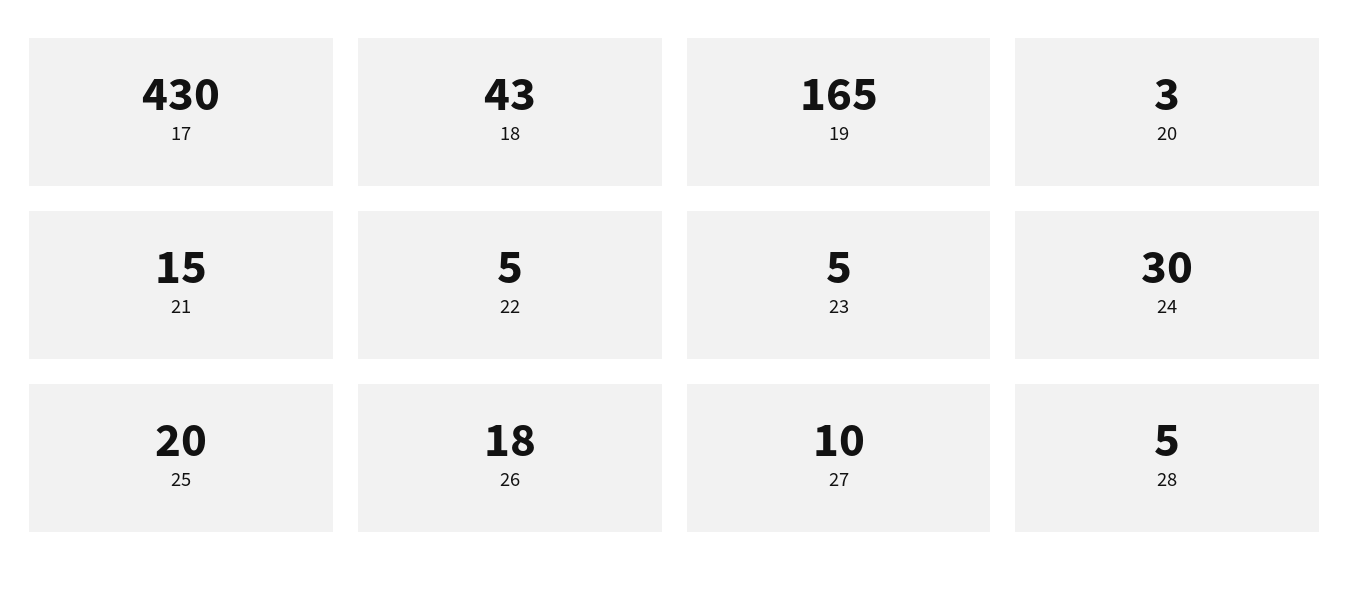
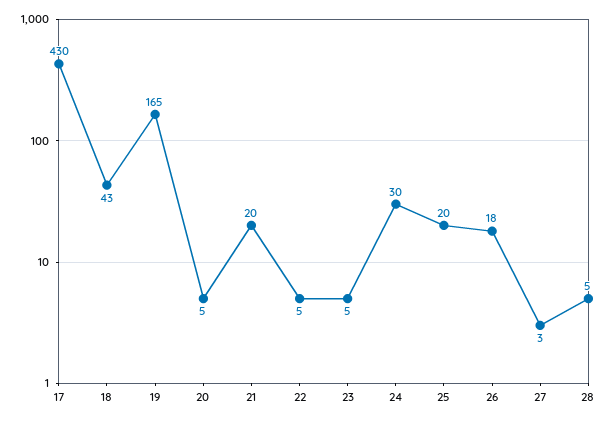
20: 3 -> 5
21: 15 -> 20
27: 10 -> 3

